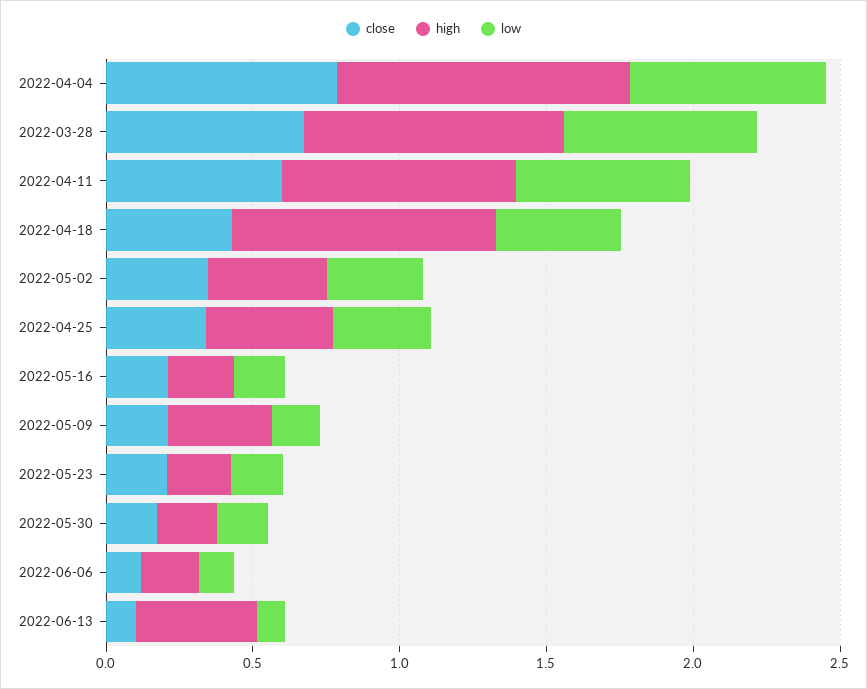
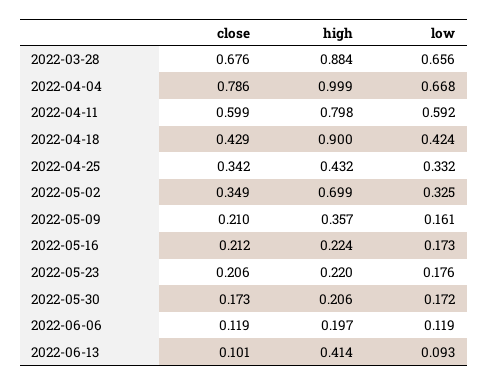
high, 2022-05-02: 0.4 -> 0.699

